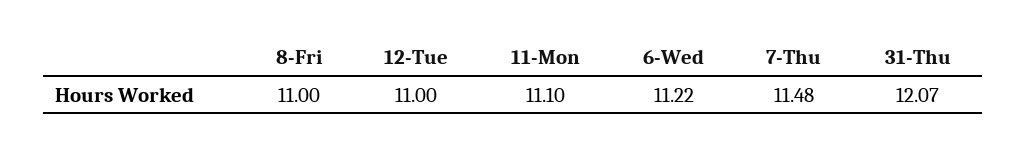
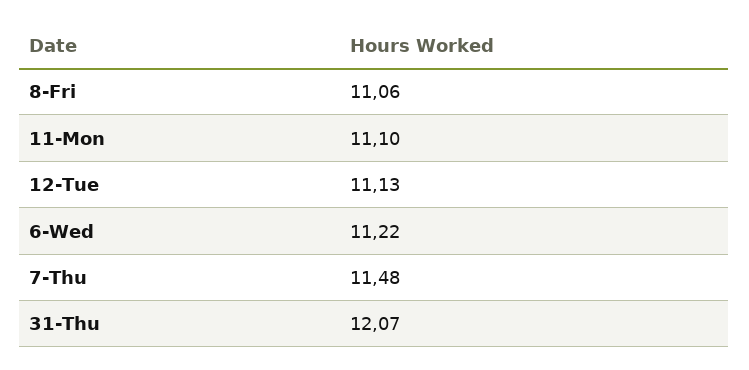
8-Fri: 11 -> 11.06
12-Tue: 11 -> 11.13

